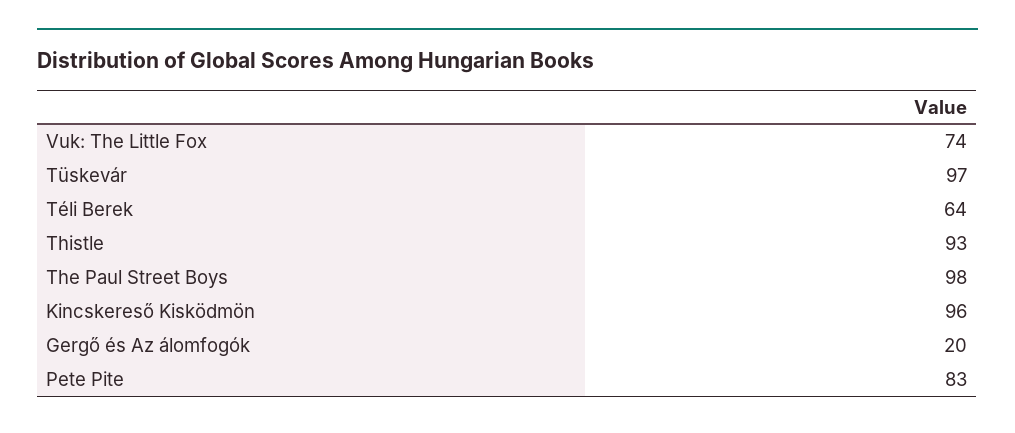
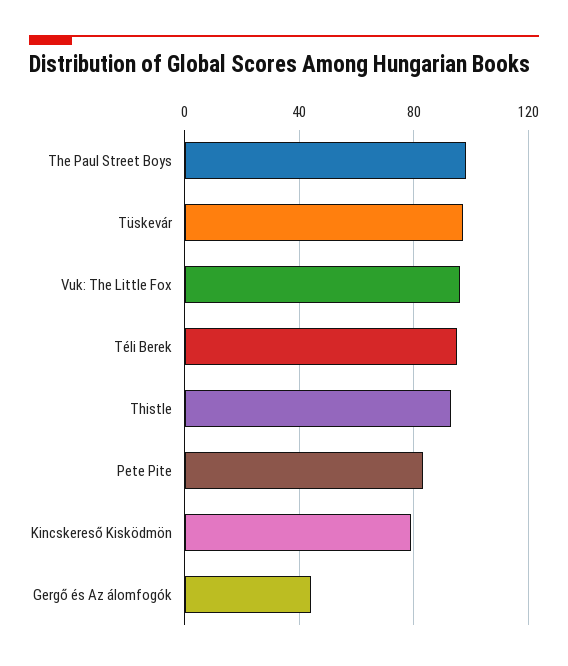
Vuk: The Little Fox: 74 -> 95
Téli Berek: 64 -> 95
Kincskereső Kisködmön: 96 -> 80
Gergő és Az álomfogók: 20 -> 45

